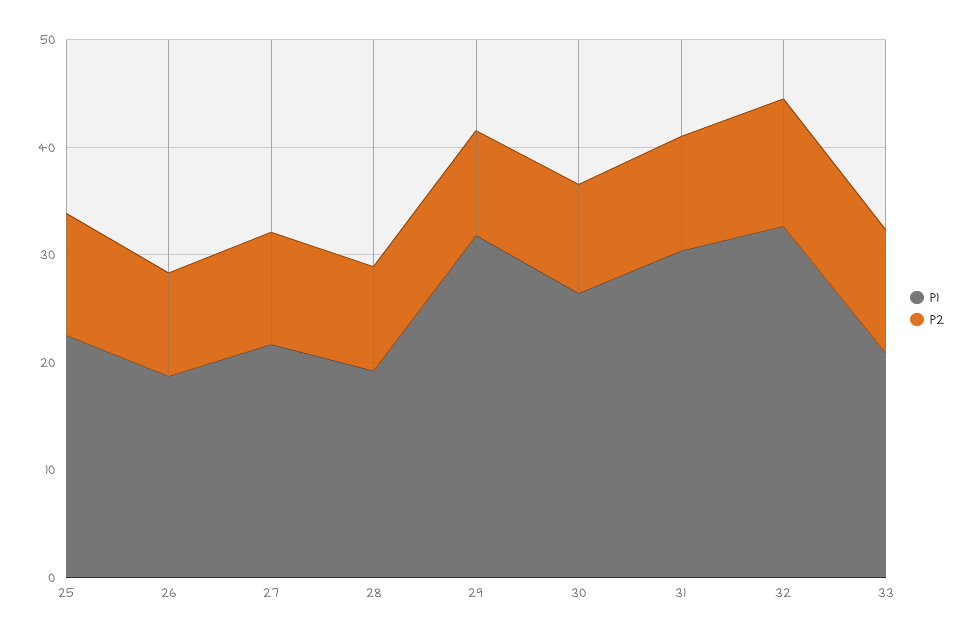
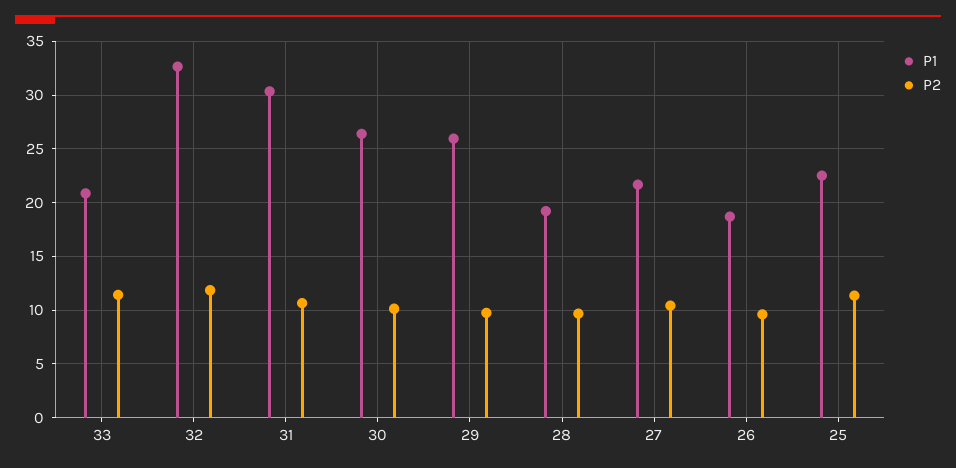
P1, 29: 32 -> 26

